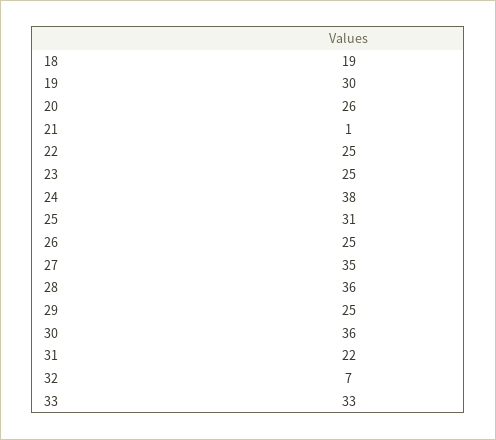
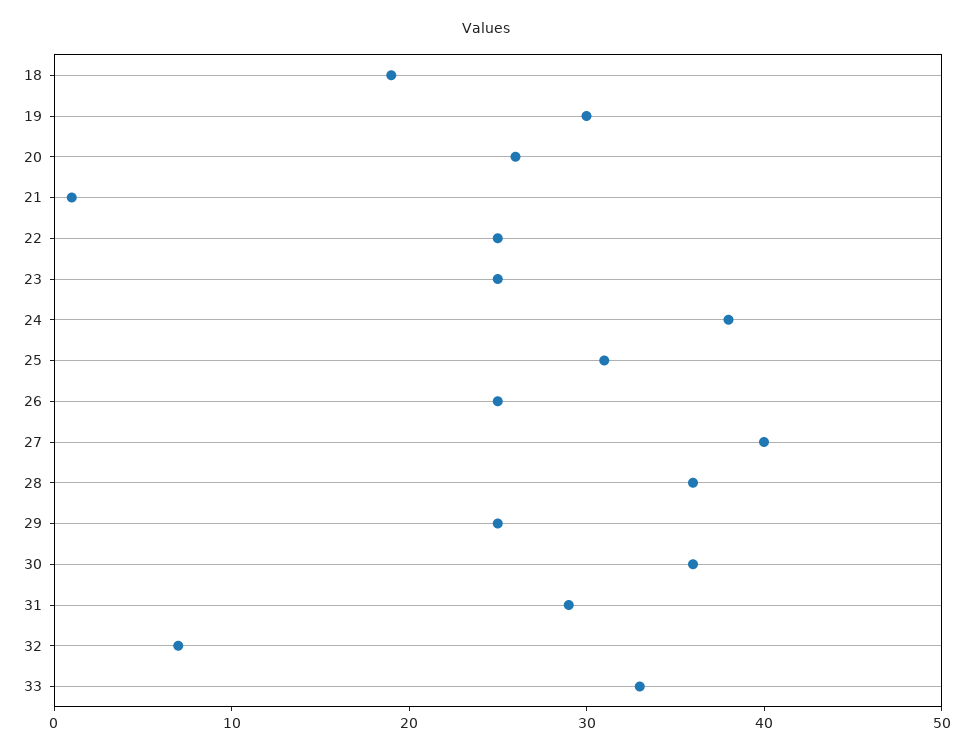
27: 35 -> 40
31: 22 -> 29

